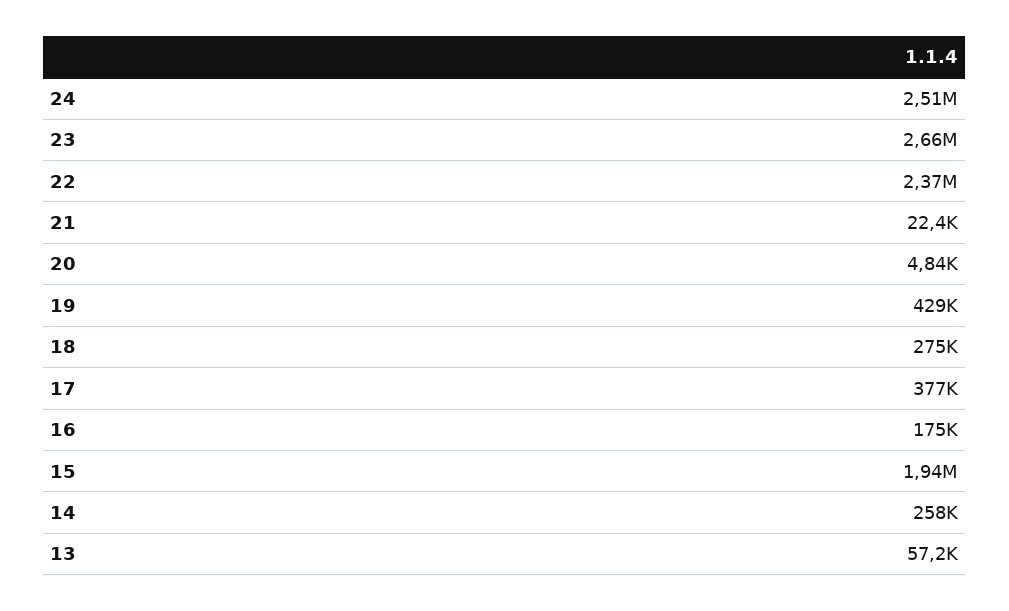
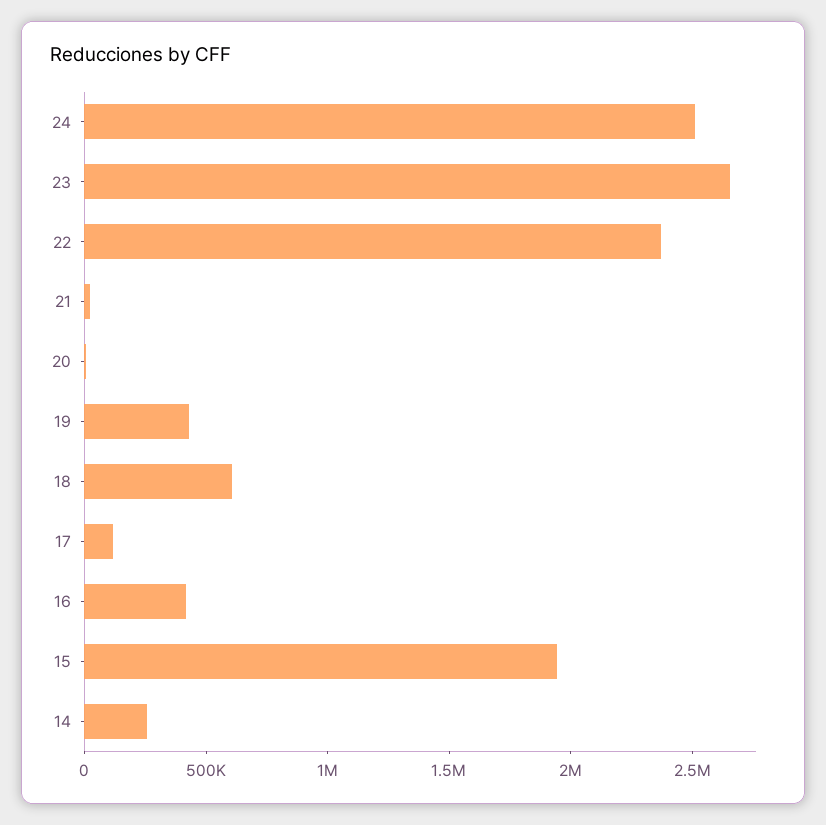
18: 275000 -> 600000
17: 377000 -> 100000
16: 175000 -> 400000
13: 57200 -> none

